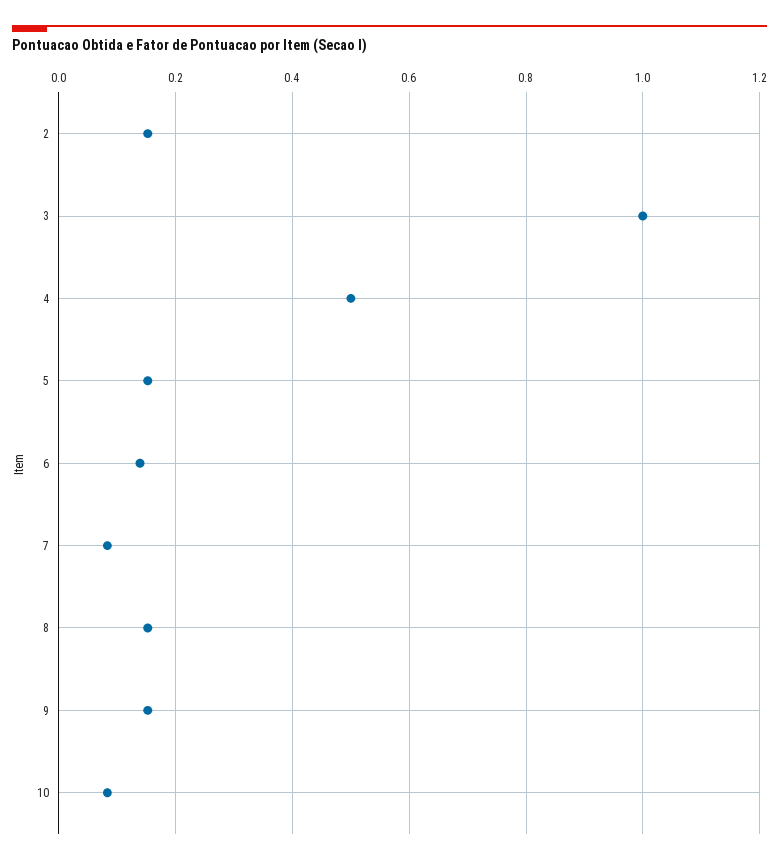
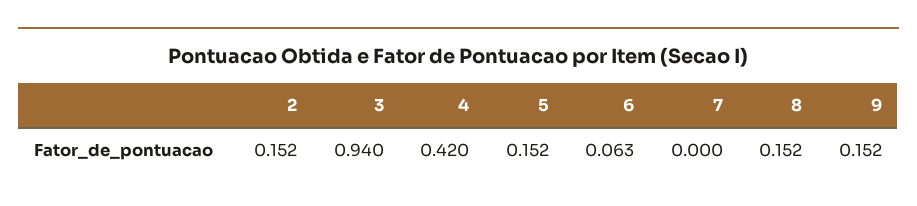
3: 1 -> 0.94
4: 0.5 -> 0.42
6: 0.14 -> 0.063
7: 0.08 -> 0
10: 0.08 -> none

